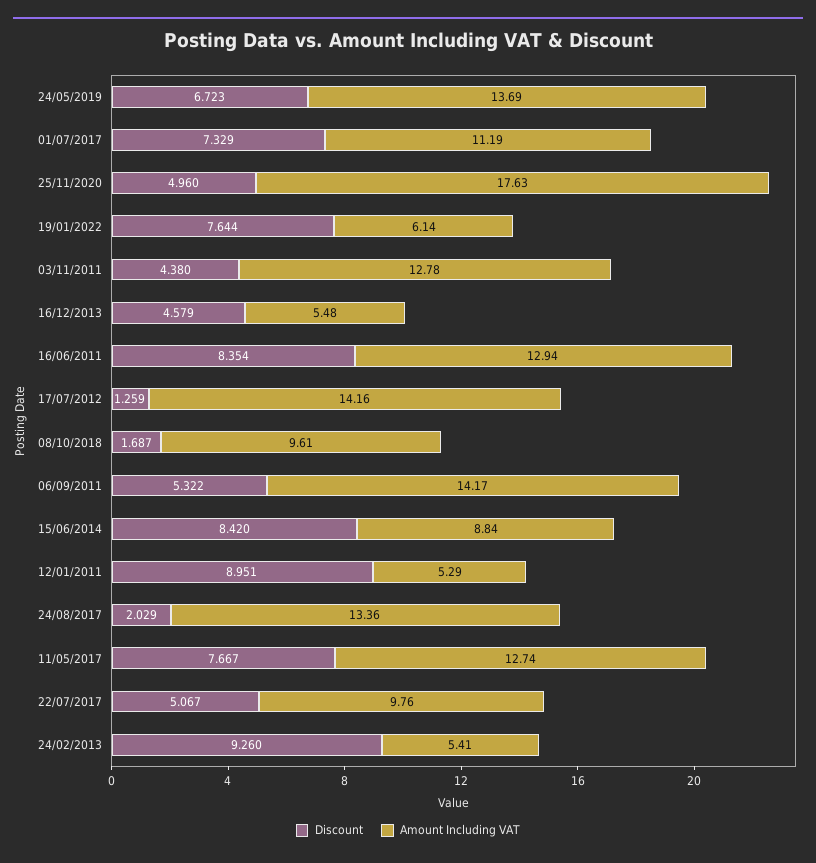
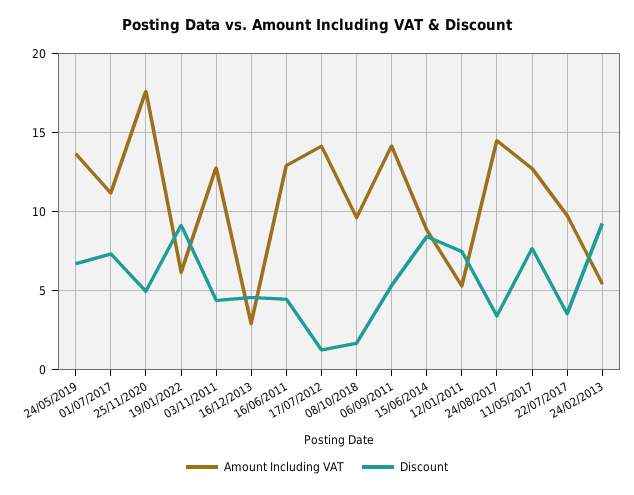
Discount, 19/01/2022: 7.644 -> 9
Amount Including VAT, 16/12/2013: 5.48 -> 3
Discount, 16/06/2011: 8.354 -> 4.5
Discount, 12/01/2011: 8.951 -> 7.5
Discount, 24/08/2017: 2.029 -> 3.5
Amount Including VAT, 24/08/2017: 13.36 -> 14.5
Discount, 22/07/2017: 5.067 -> 3.5

